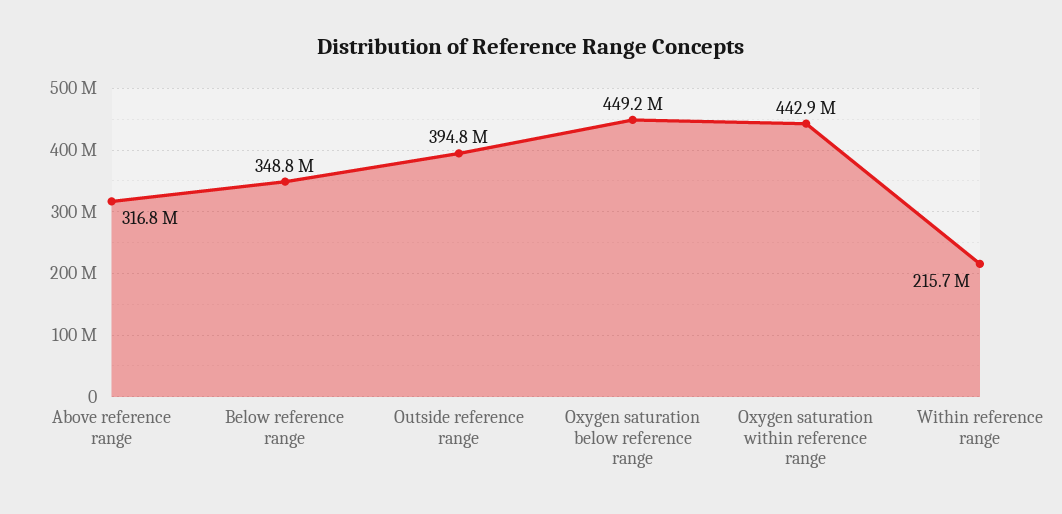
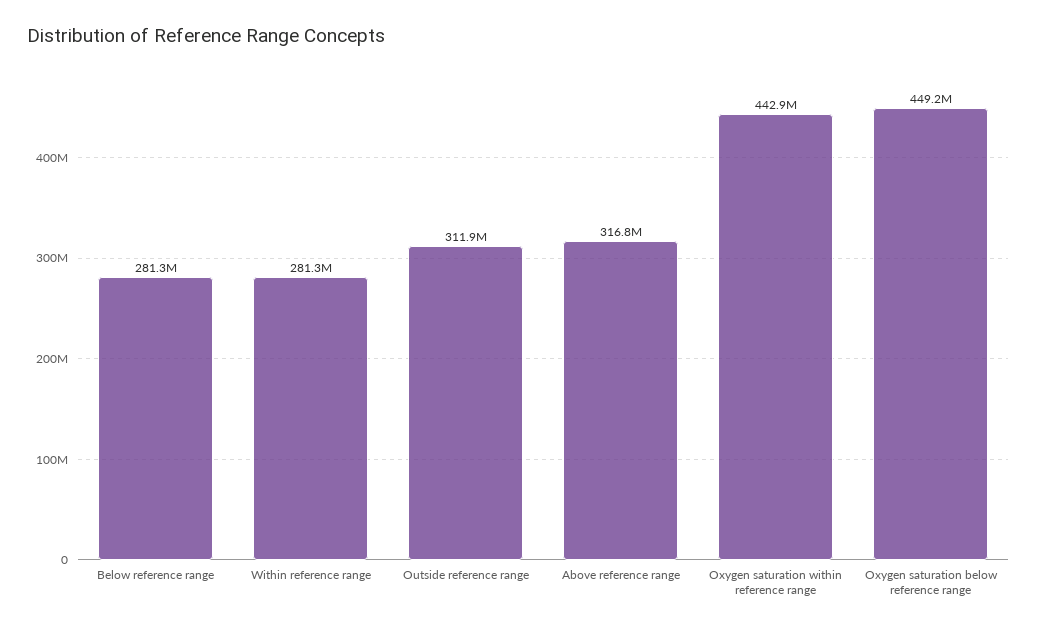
Below reference range: 348800000 -> 281300000
Outside reference range: 394800000 -> 311900000
Within reference range: 215700000 -> 281300000

